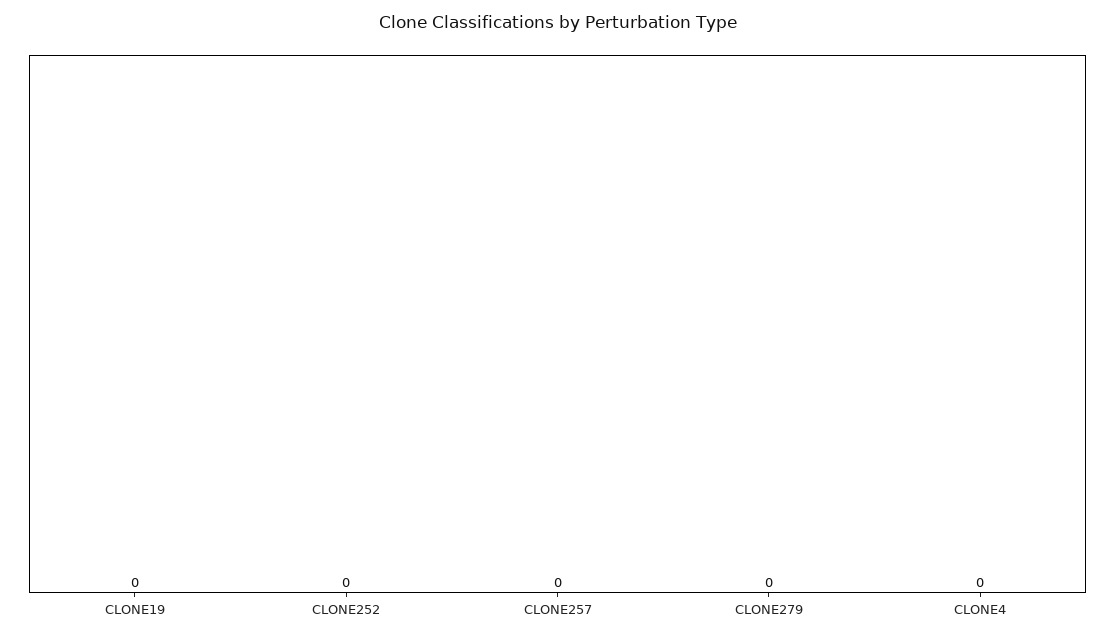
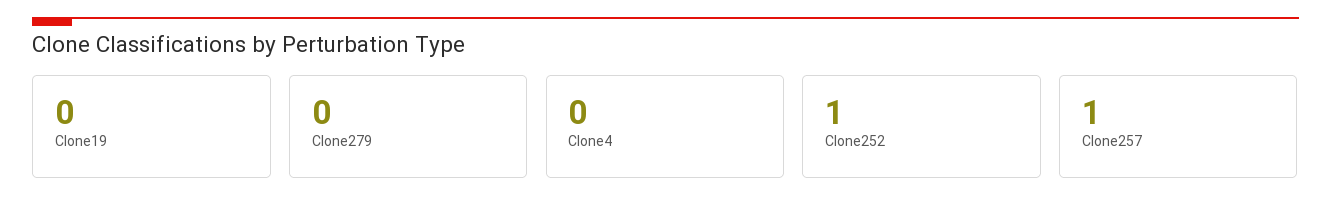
CLONE252: 0 -> 1
CLONE257: 0 -> 1

